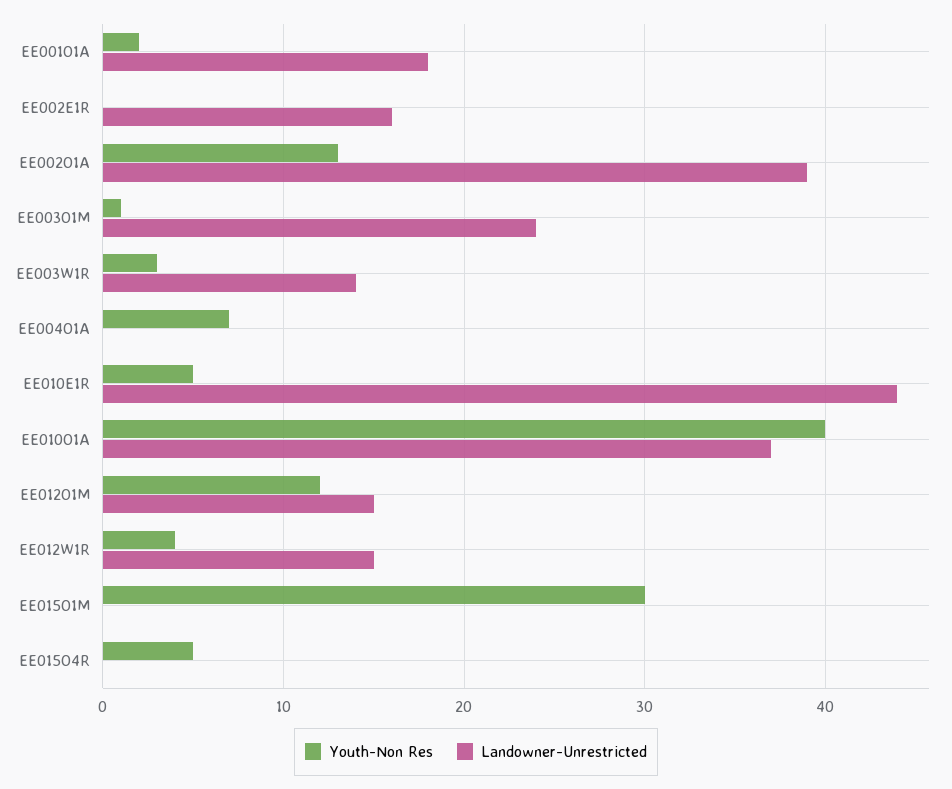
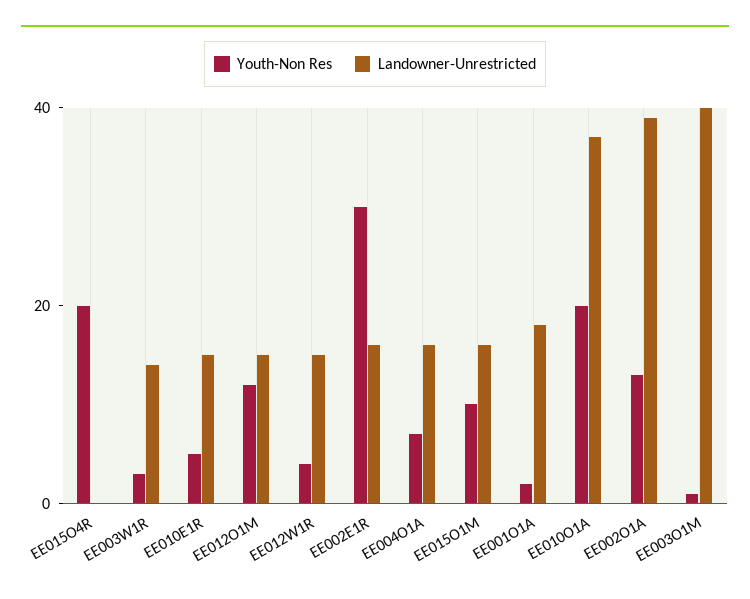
Youth-Non Res, EE002E1R: 0 -> 30
Landowner-Unrestricted, EE003O1M: 24 -> 40
Landowner-Unrestricted, EE004O1A: 0 -> 15
Landowner-Unrestricted, EE010E1R: 44 -> 15
Youth-Non Res, EE010O1A: 40 -> 20
Youth-Non Res, EE015O1M: 30 -> 10
Landowner-Unrestricted, EE015O1M: 0 -> 15
Youth-Non Res, EE015O4R: 5 -> 20

